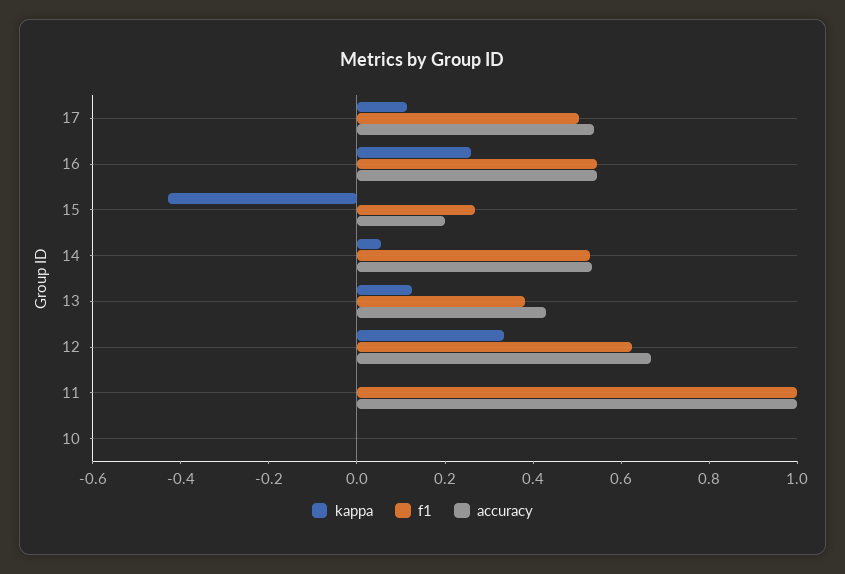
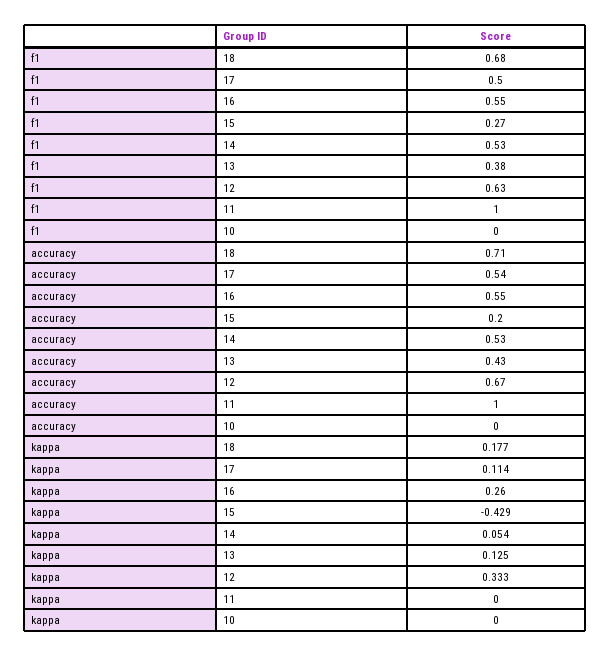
f1, 18: none -> 0.68
accuracy, 18: none -> 0.71
kappa, 18: none -> 0.177

